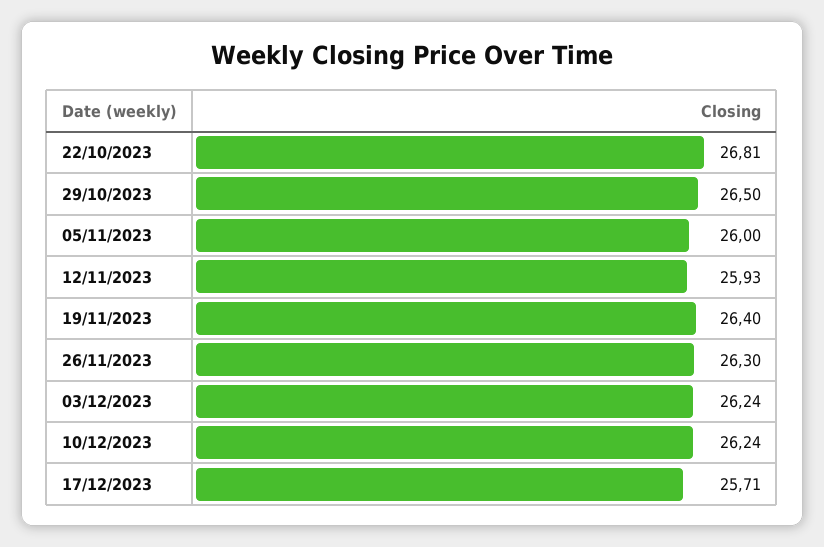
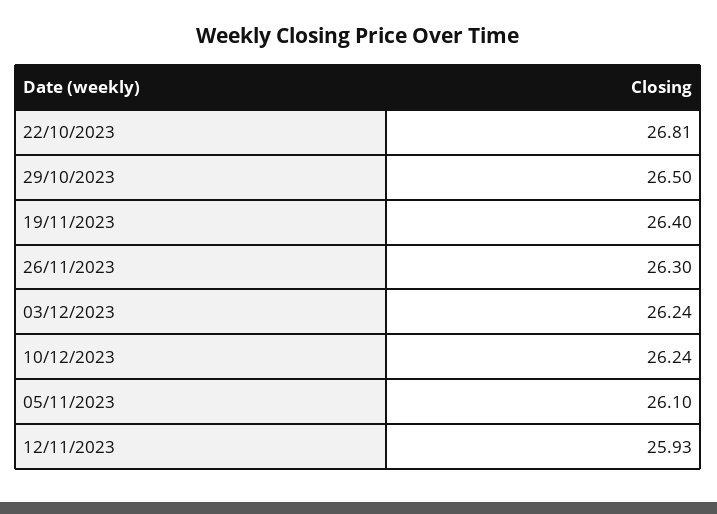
05/11/2023: 26 -> 26.1
17/12/2023: 25.71 -> none

